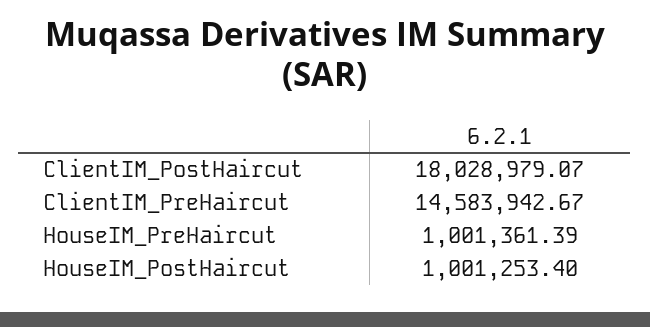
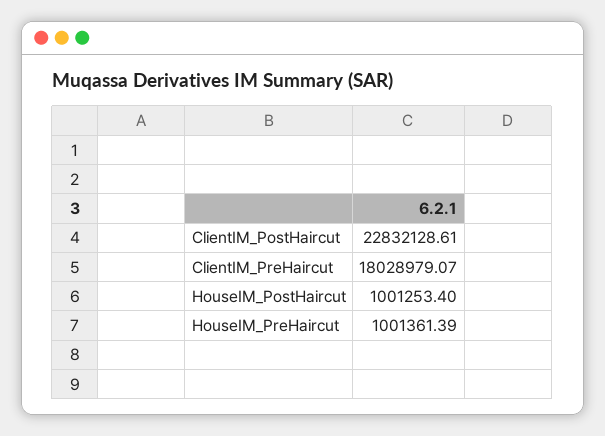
ClientIM_PostHaircut: 18028979.07 -> 22832128.61
ClientIM_PreHaircut: 14583942.67 -> 18028979.07

